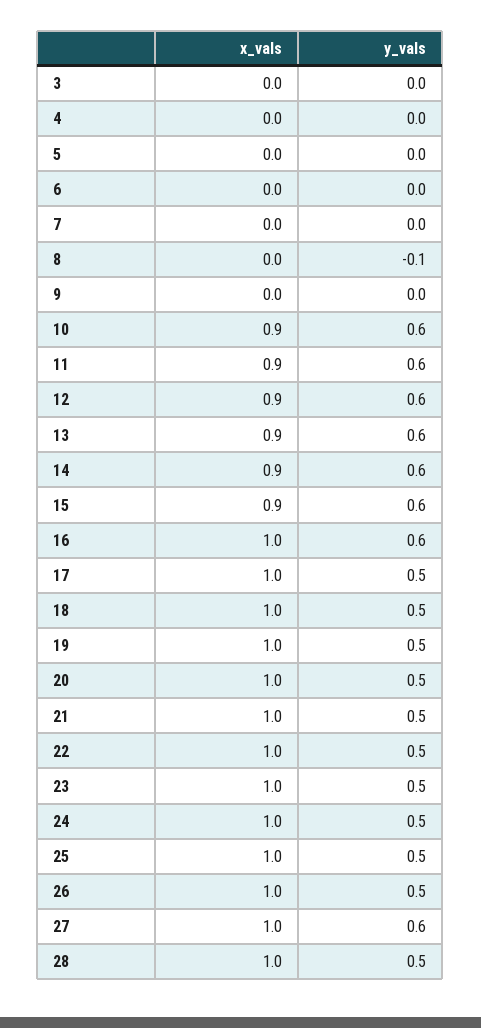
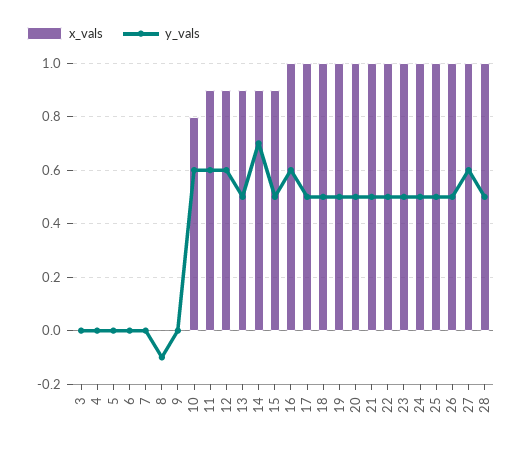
x_vals, 10: 0.9 -> 0.8
y_vals, 13: 0.6 -> 0.5
y_vals, 14: 0.6 -> 0.7
y_vals, 15: 0.6 -> 0.5

